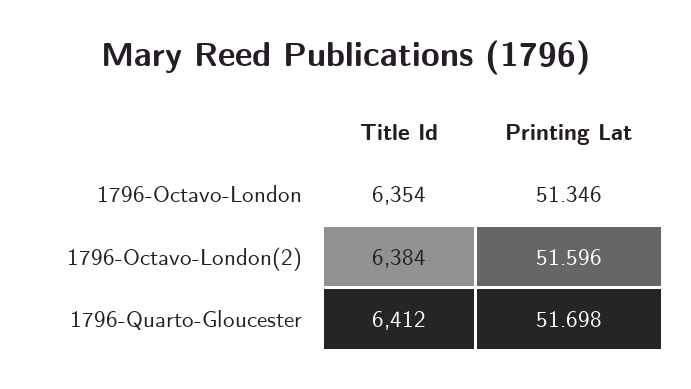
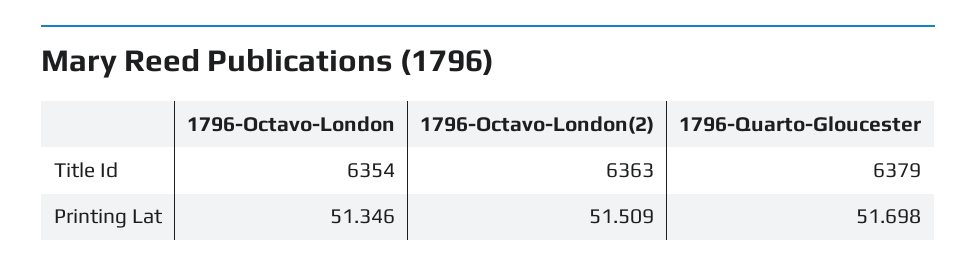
Title Id, 1796-Octavo-London(2): 6384 -> 6363
Printing Lat, 1796-Octavo-London(2): 51.596 -> 51.509
Title Id, 1796-Quarto-Gloucester: 6412 -> 6379

